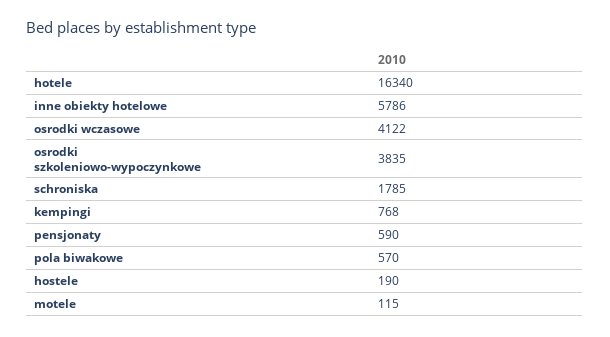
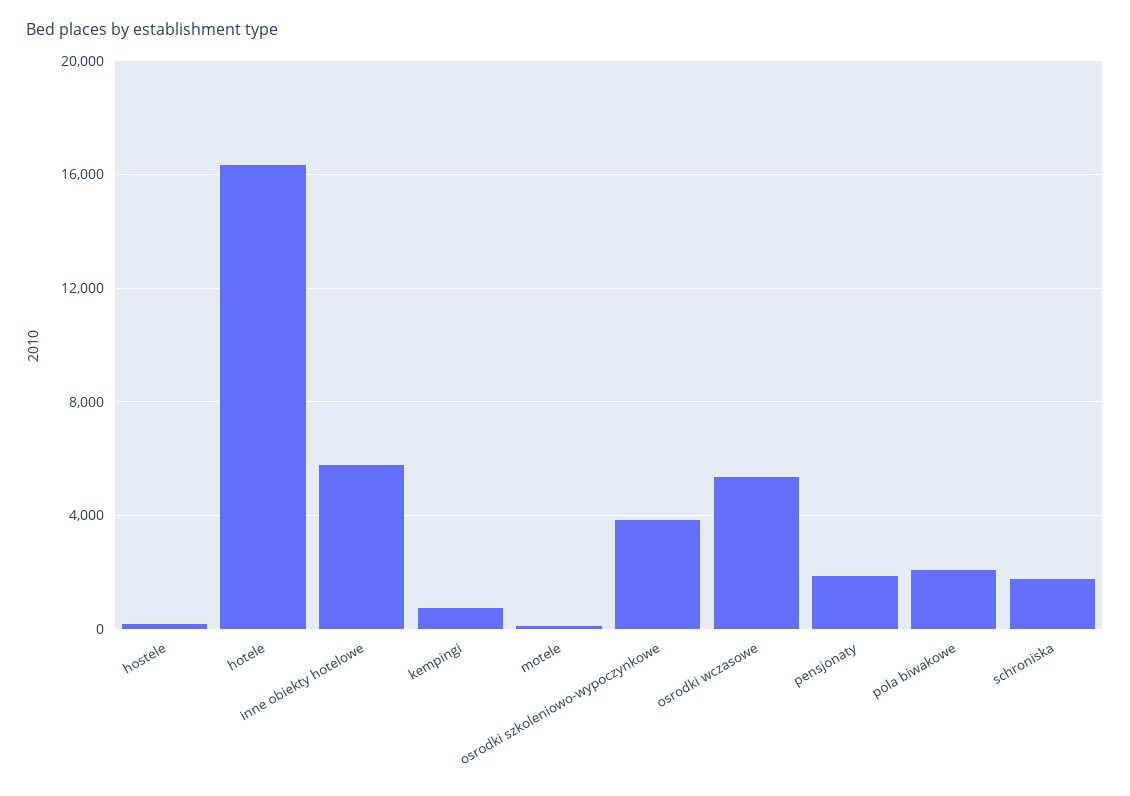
osrodki wczasowe: 4122 -> 5500
pensjonaty: 590 -> 2000
pola biwakowe: 570 -> 2000

